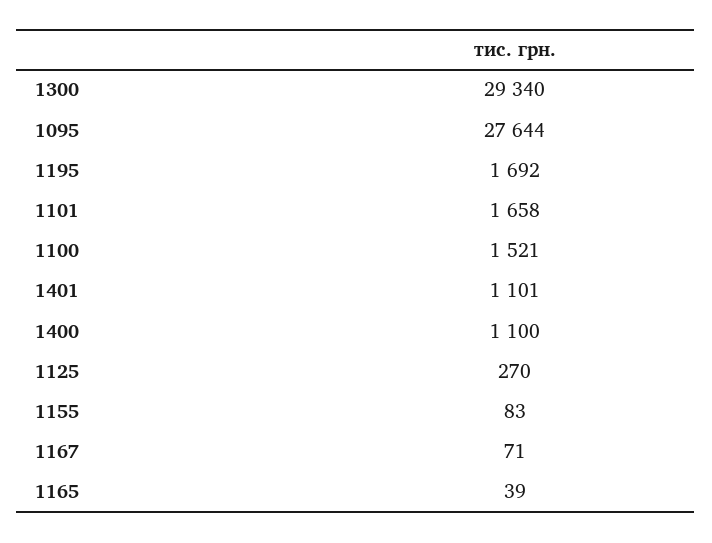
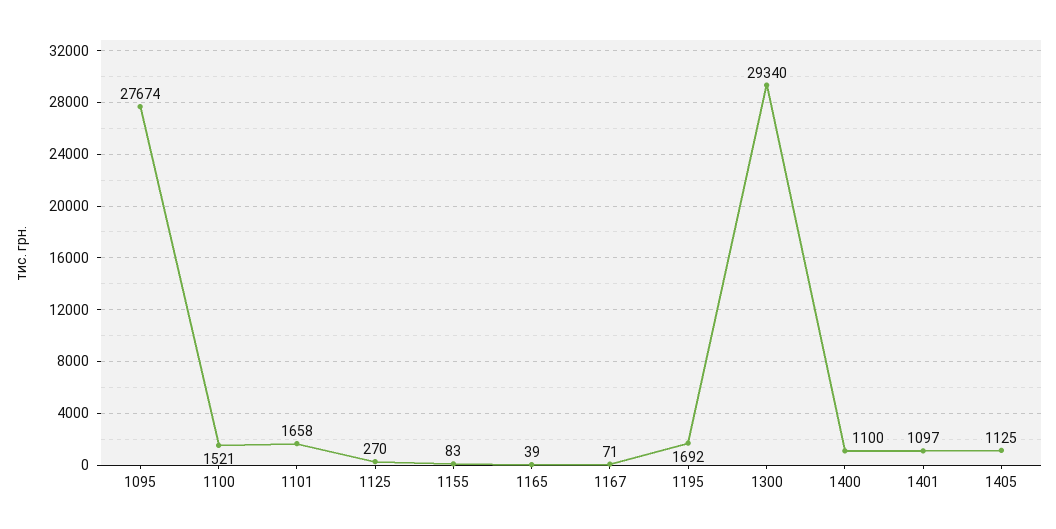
1095: 27644 -> 27674
1401: 1101 -> 1097
1405: none -> 1125

